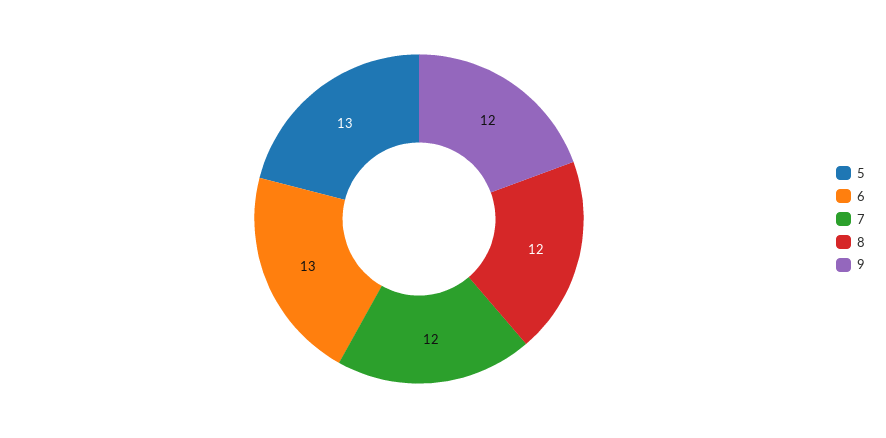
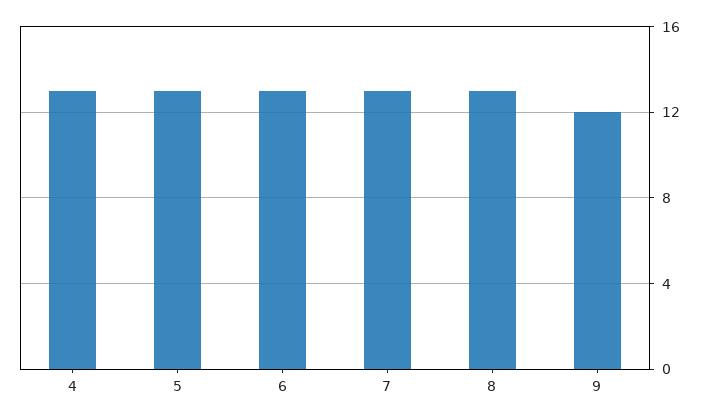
7: 12 -> 13
8: 12 -> 13
4: none -> 13

